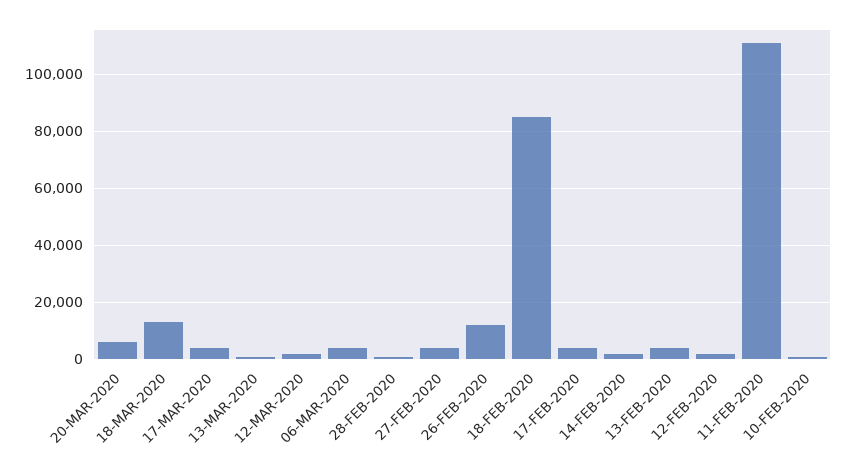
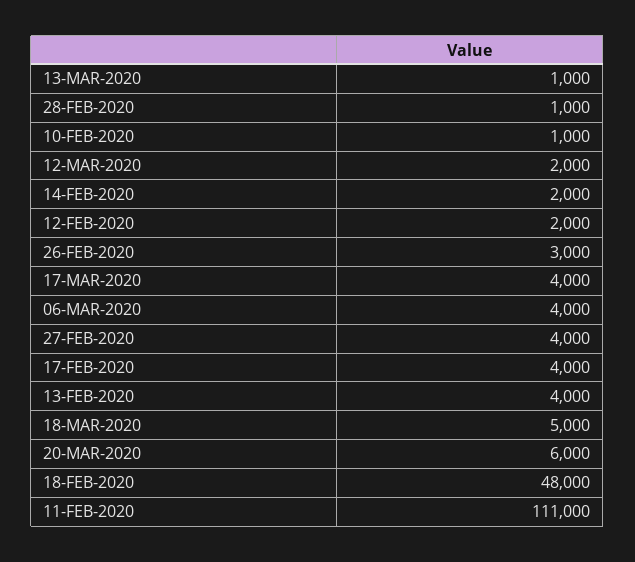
18-MAR-2020: 12500 -> 5000
26-FEB-2020: 12500 -> 3000
18-FEB-2020: 85000 -> 48000

